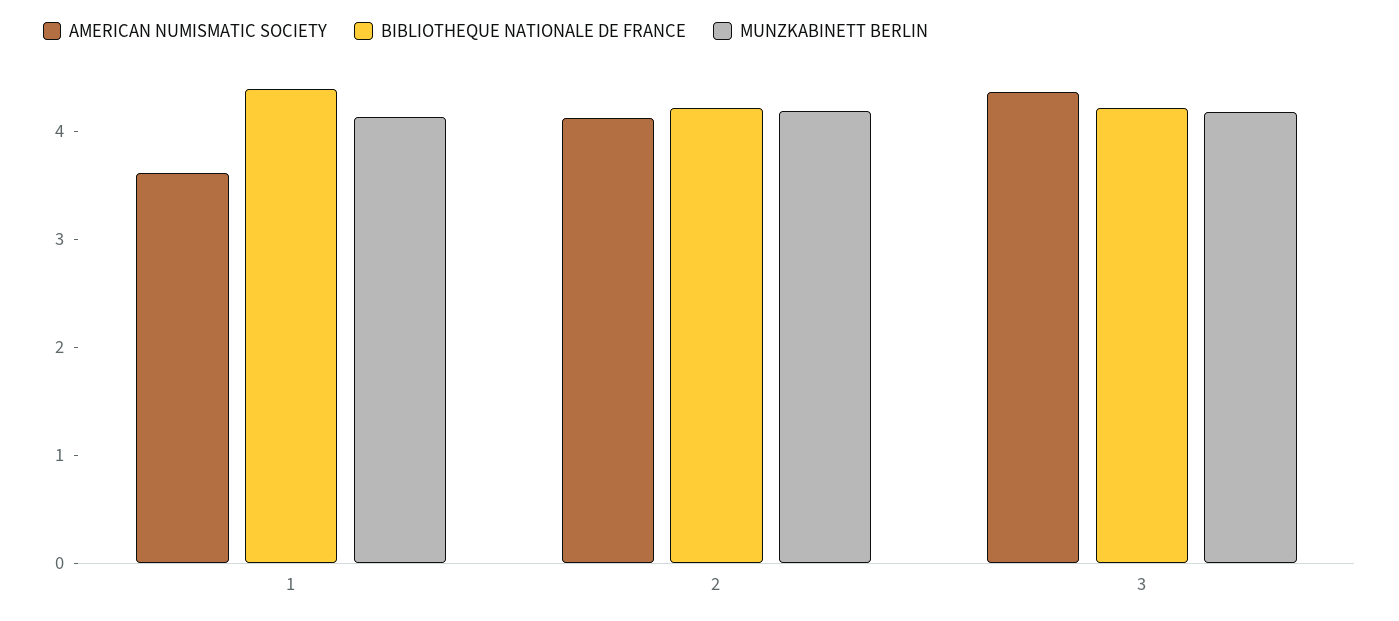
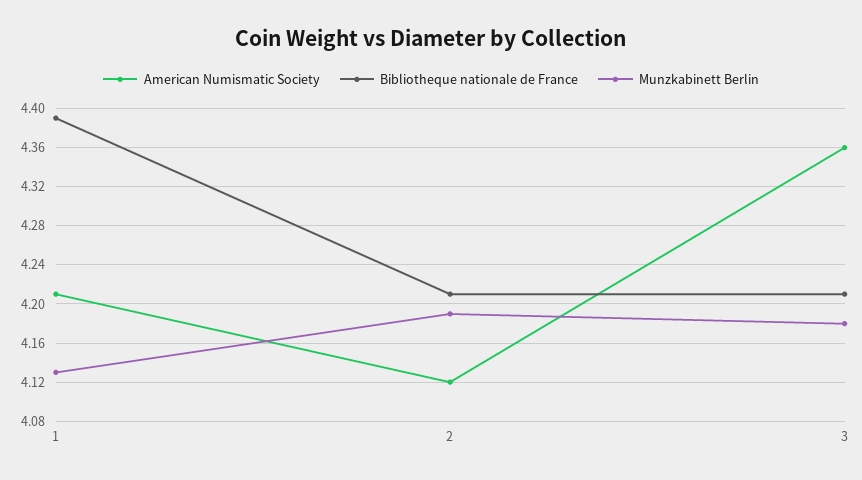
AMERICAN NUMISMATIC SOCIETY, 1: 3.6 -> 4.21

